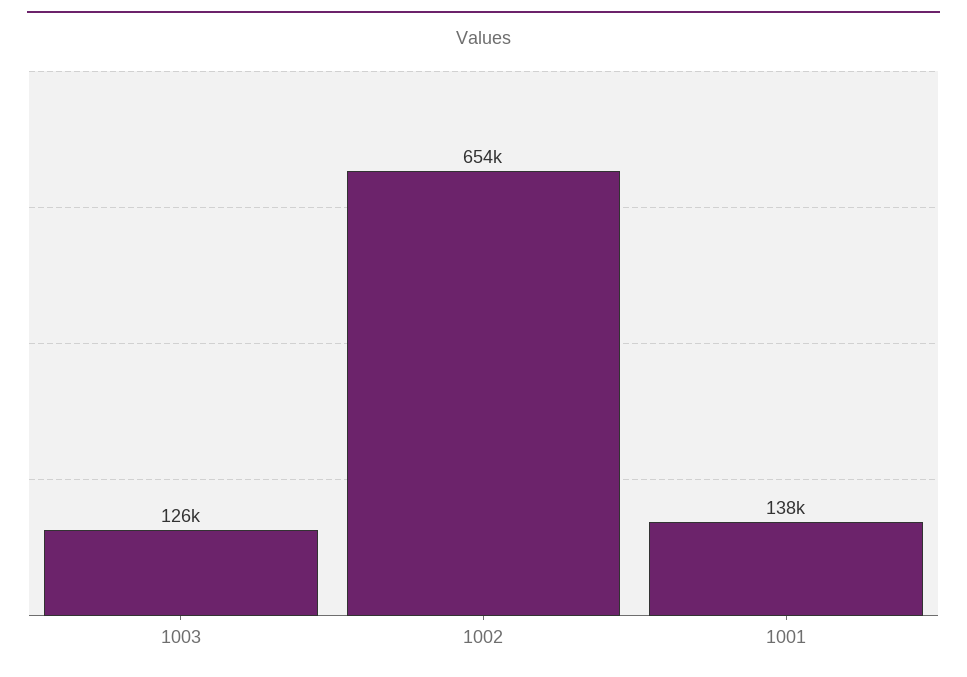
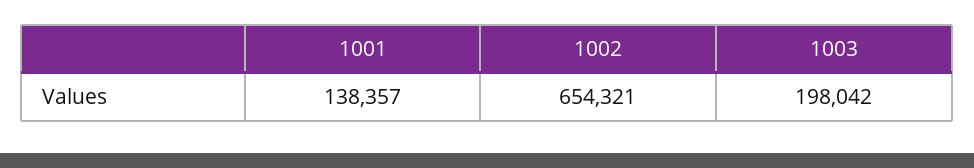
1003: 126000 -> 198042

